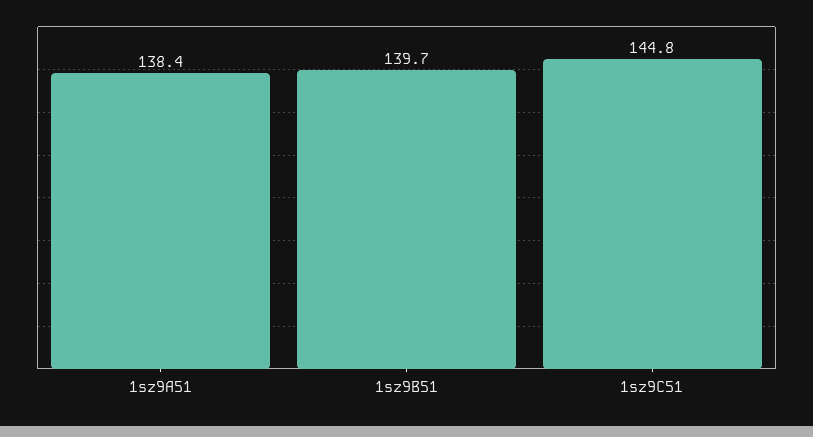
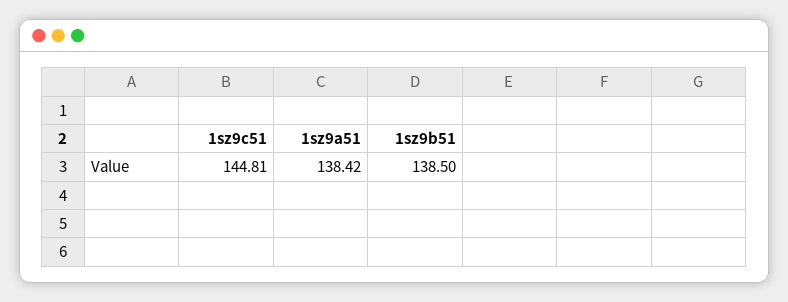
1sz9B51: 139.7 -> 138.5

